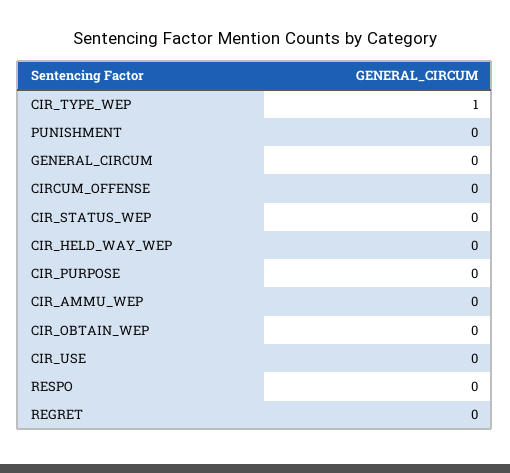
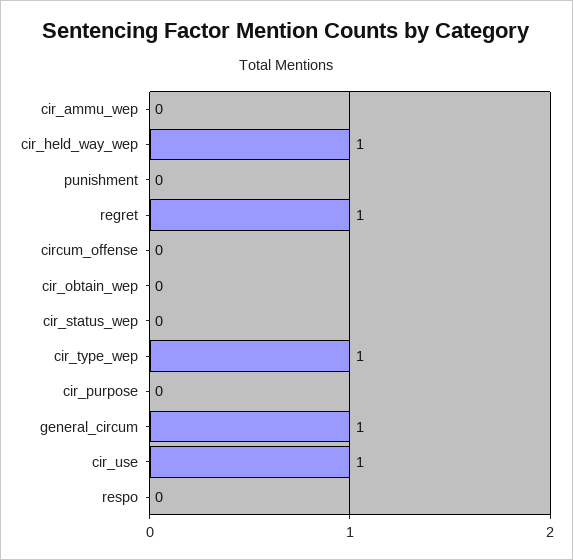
GENERAL_CIRCUM: 0 -> 1
CIR_HELD_WAY_WEP: 0 -> 1
CIR_USE: 0 -> 1
REGRET: 0 -> 1

